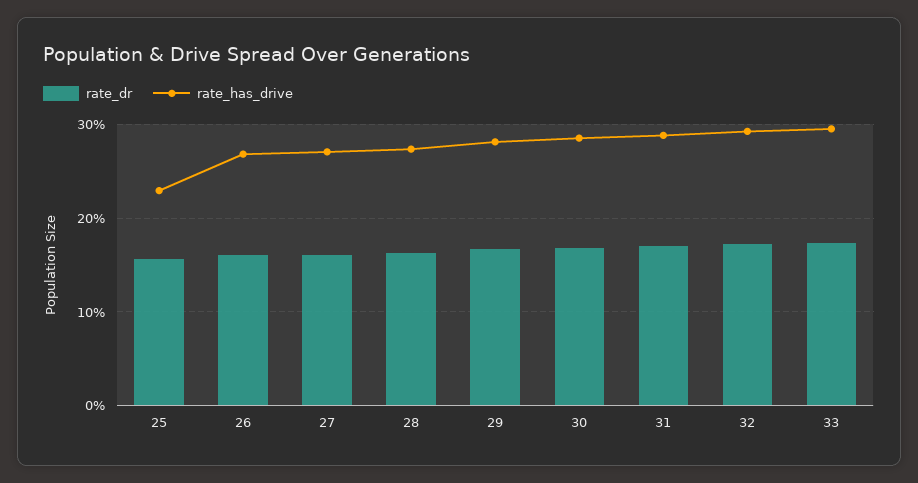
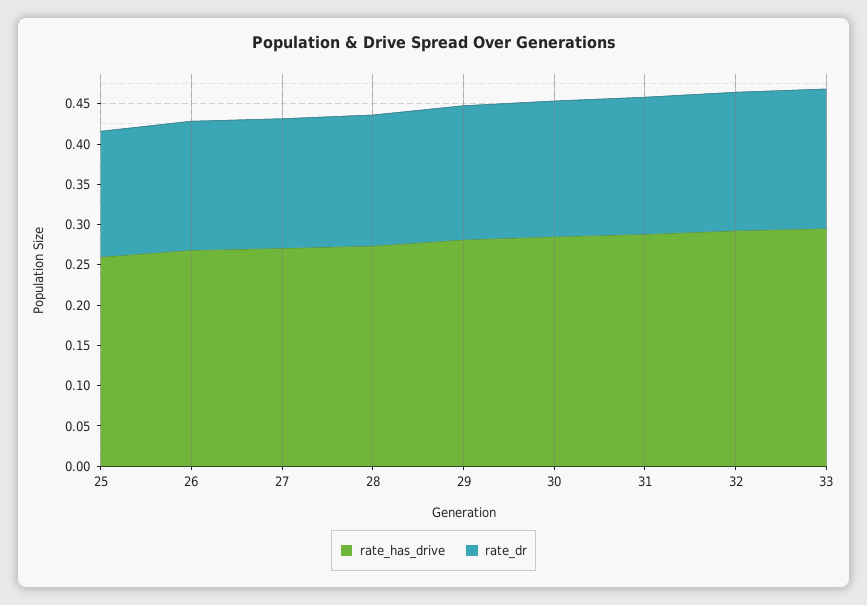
rate_has_drive, 25: 0.23 -> 0.26

